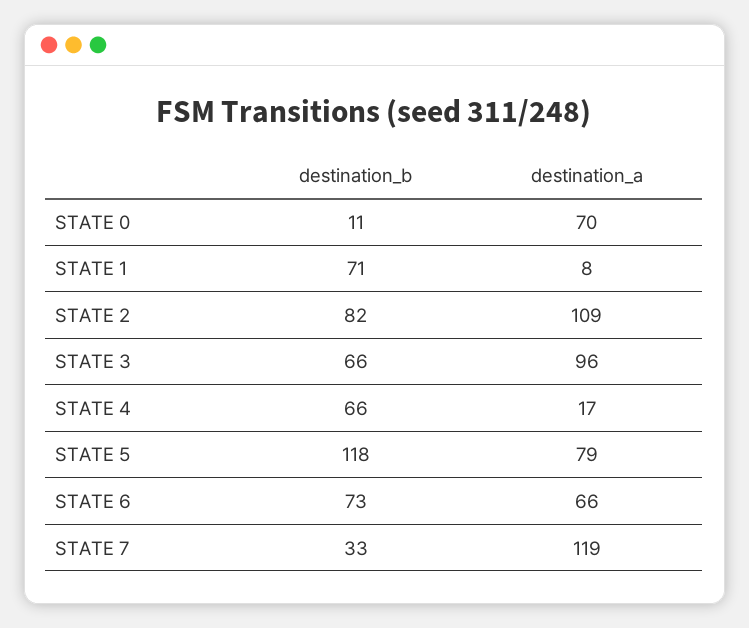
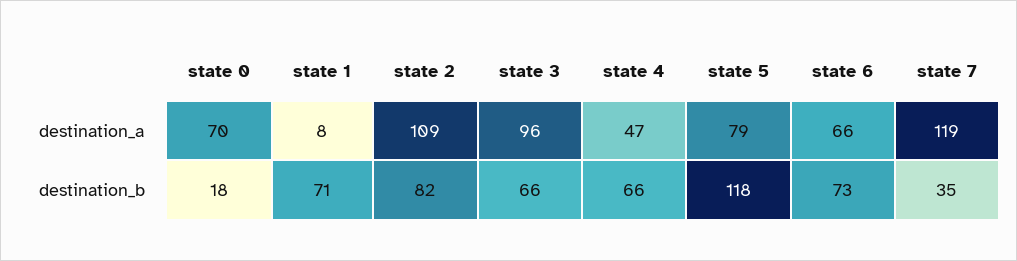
destination_b, STATE 0: 11 -> 18
destination_a, STATE 4: 17 -> 47
destination_b, STATE 7: 33 -> 35

